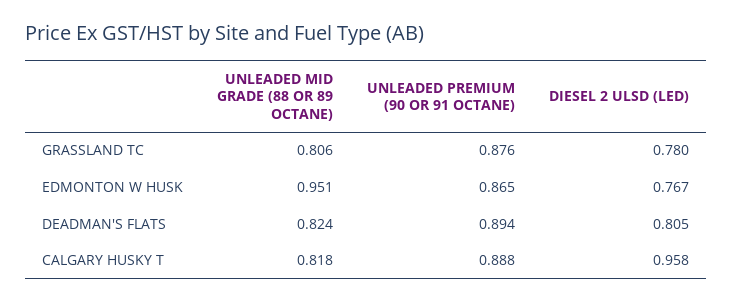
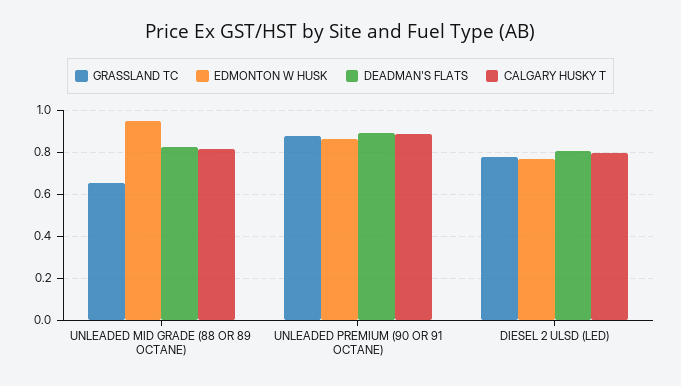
GRASSLAND TC, UNLEADED MID GRADE (88 OR 89 OCTANE): 0.806 -> 0.65
CALGARY HUSKY T, DIESEL 2 ULSD (LED): 0.958 -> 0.8

